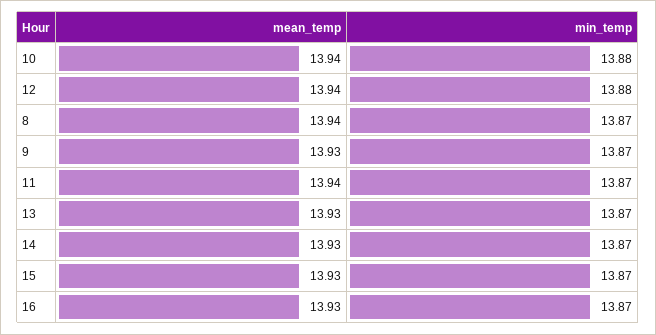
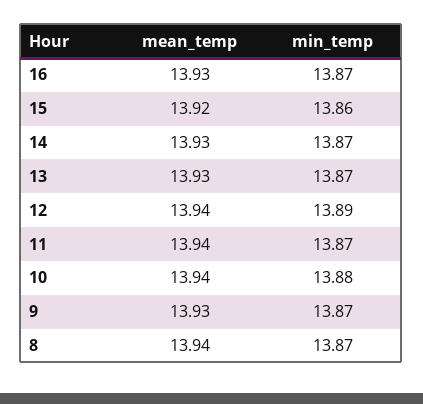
min_temp, 12: 13.88 -> 13.89
mean_temp, 15: 13.93 -> 13.92
min_temp, 15: 13.87 -> 13.86

